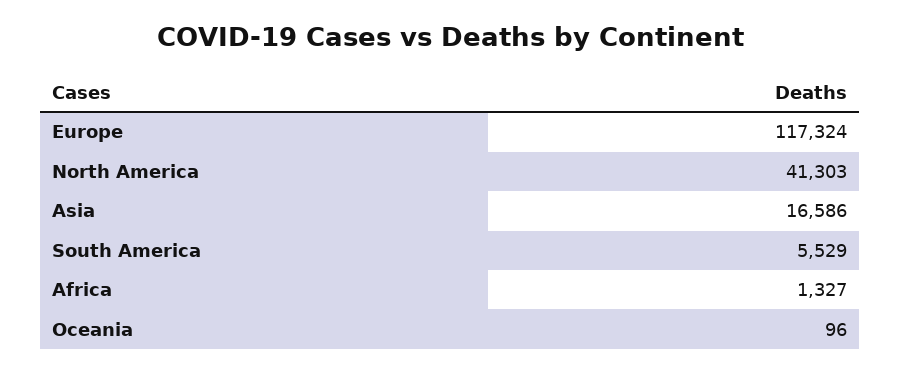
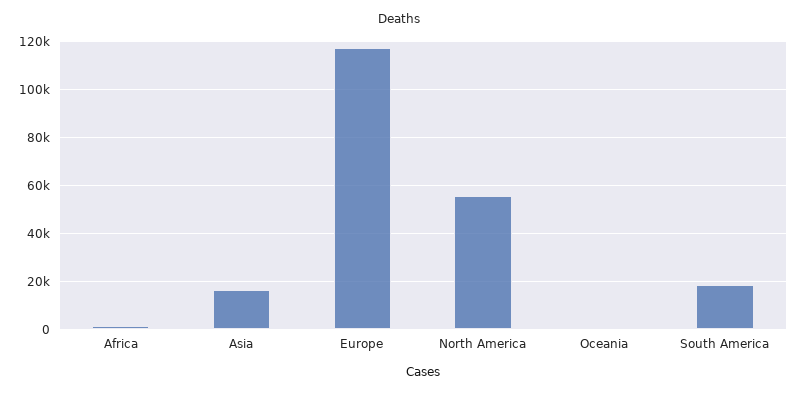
North America: 41303 -> 55000
South America: 5529 -> 20000

